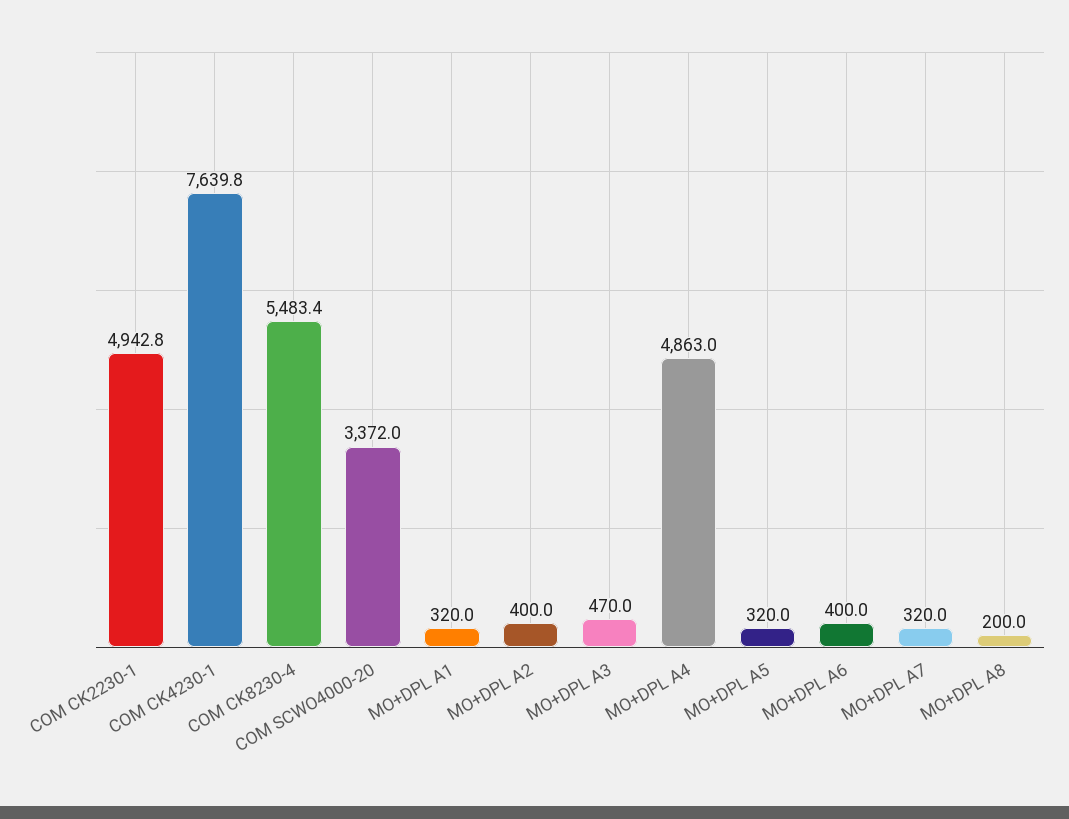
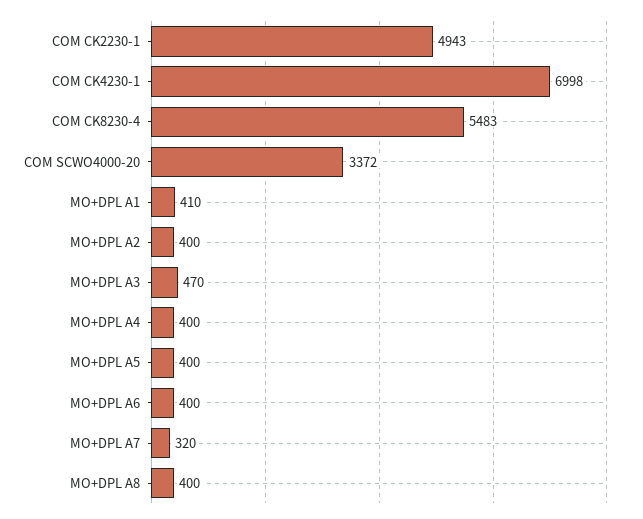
COM CK4230-1: 7639.8 -> 6998
MO+DPL A1: 320 -> 410
MO+DPL A4: 4863 -> 400
MO+DPL A5: 320 -> 400
MO+DPL A8: 200 -> 400

